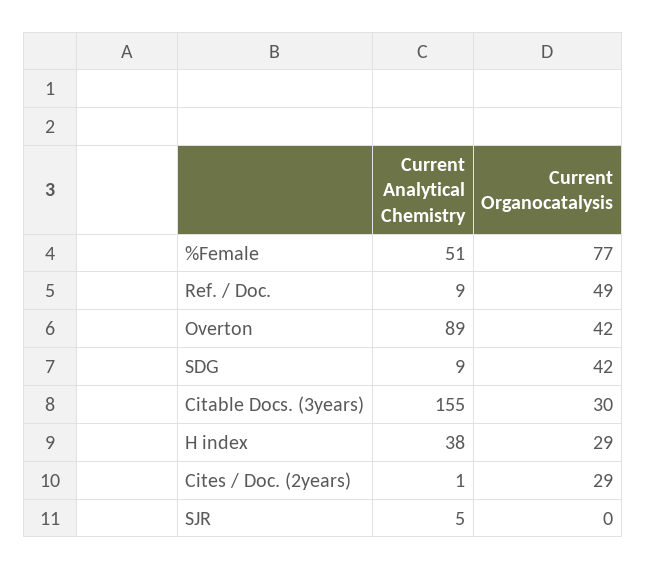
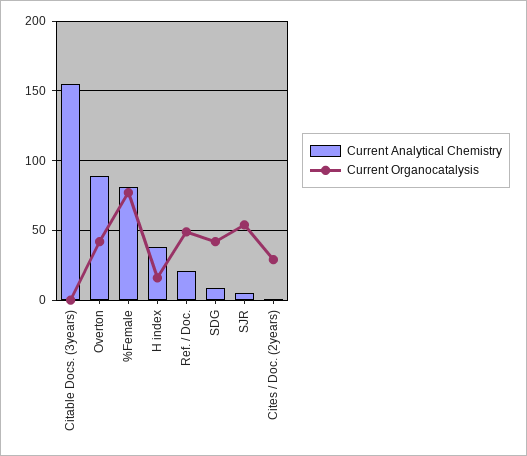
Current Analytical Chemistry, %Female: 51 -> 80
Current Analytical Chemistry, Ref. / Doc.: 9 -> 20
Current Organocatalysis, Citable Docs. (3years): 30 -> 0
Current Organocatalysis, H index: 29 -> 15
Current Organocatalysis, SJR: 0 -> 55

